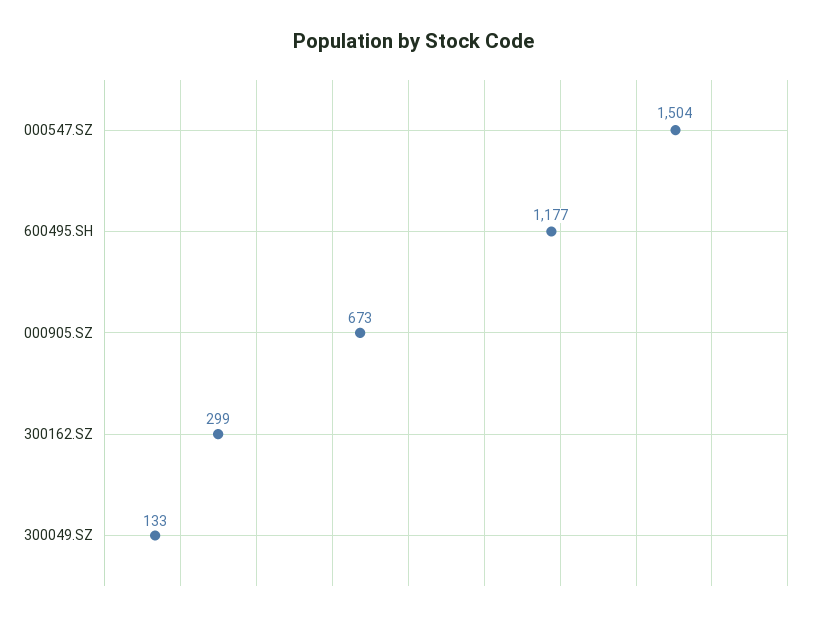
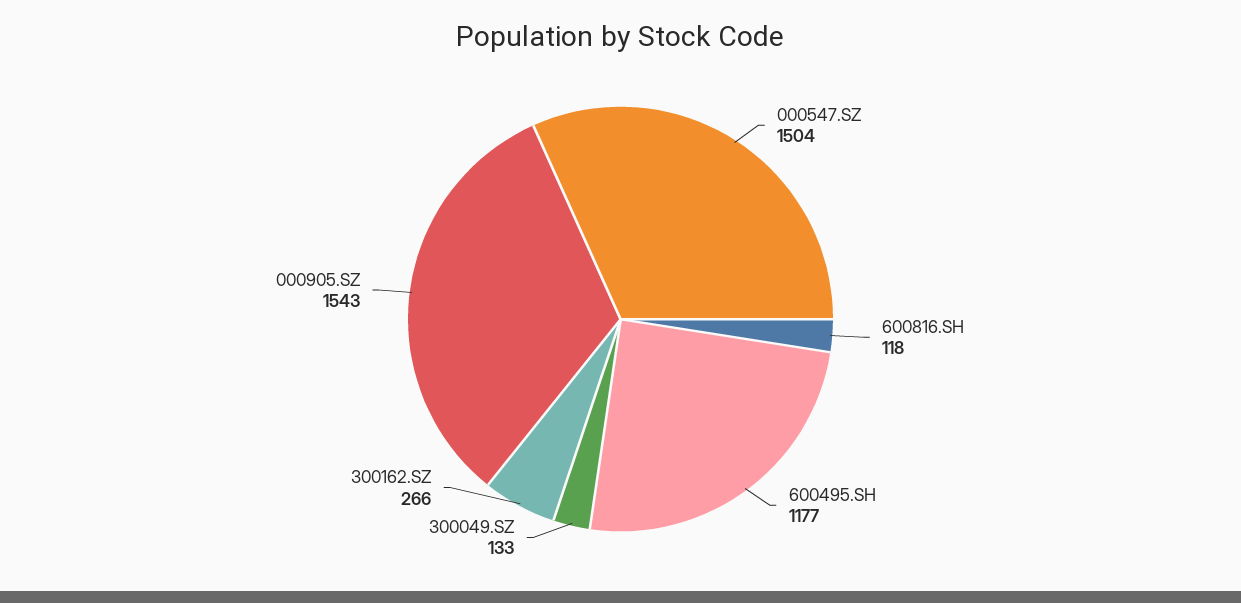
000905.SZ: 673 -> 1543
300162.SZ: 299 -> 266
600816.SH: none -> 118

